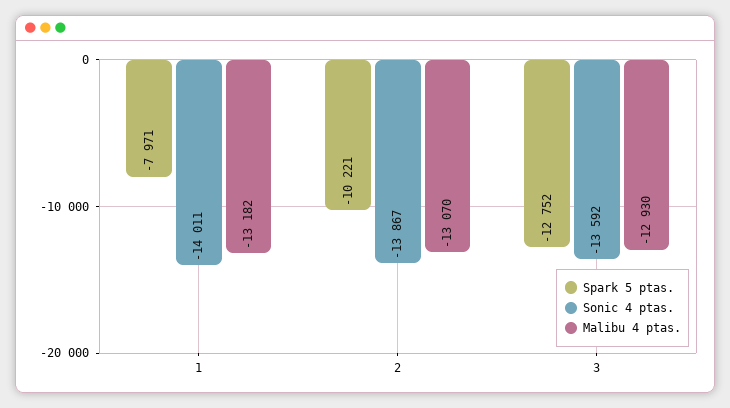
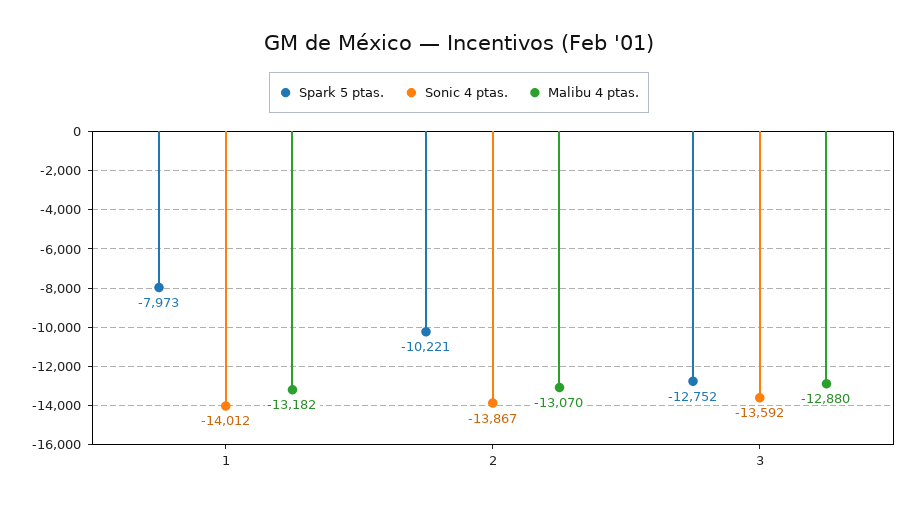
Spark 5 ptas., 1: -7971 -> -7973
Sonic 4 ptas., 1: -14011 -> -14012
Malibu 4 ptas., 3: -12930 -> -12880

